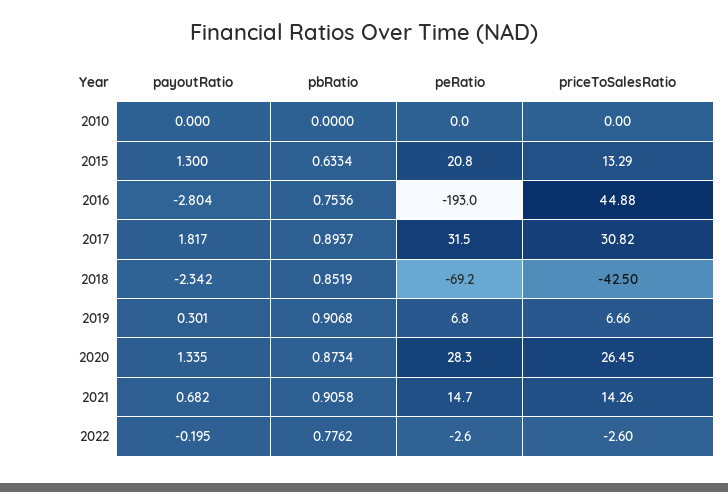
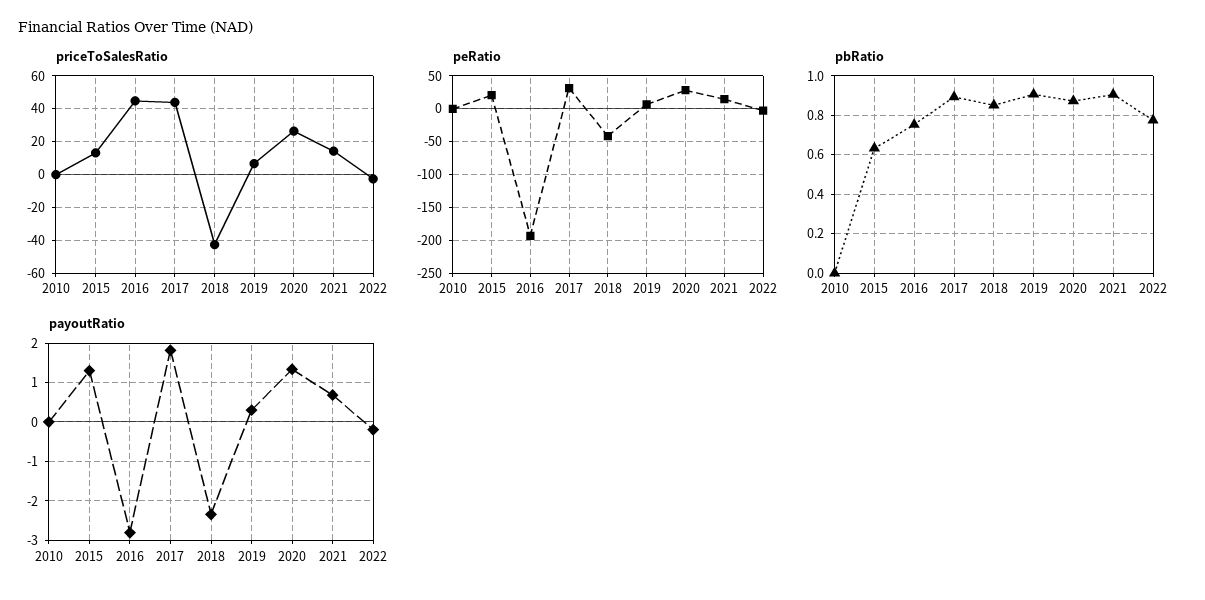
priceToSalesRatio, 2017: 30.82 -> 45
peRatio, 2018: -69.2 -> -40

